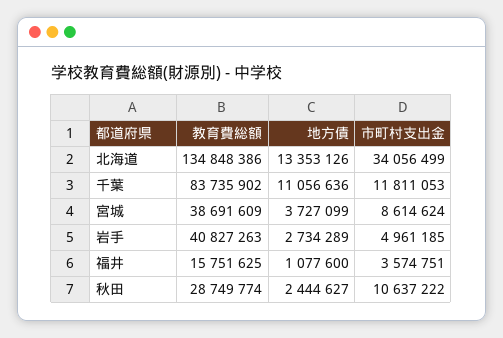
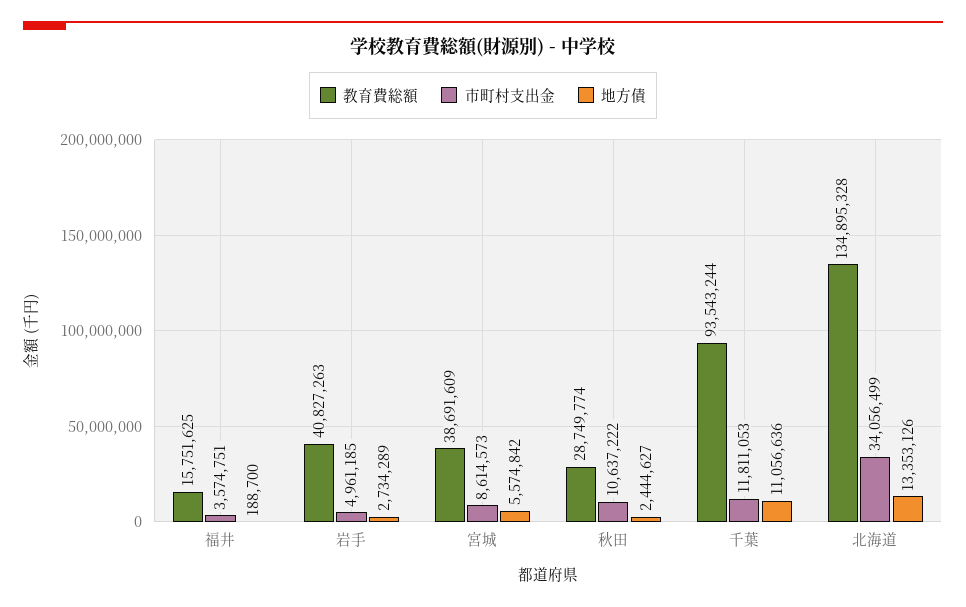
教育費総額, 北海道: 134848386 -> 134895328
教育費総額, 千葉: 83735902 -> 93543244
地方債, 宮城: 3727099 -> 5574842
市町村支出金, 宮城: 8614624 -> 8614573
地方債, 福井: 1077600 -> 188700

